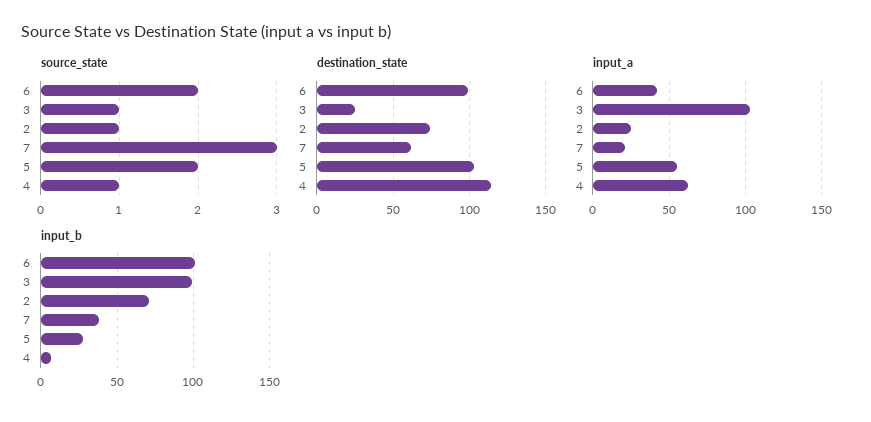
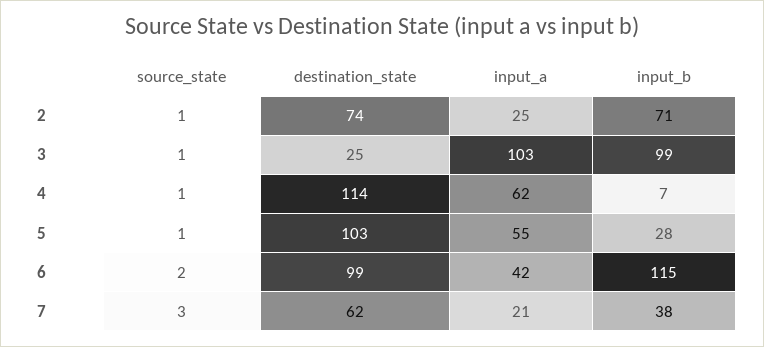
source_state, 5: 2 -> 1
input_b, 6: 100 -> 115

